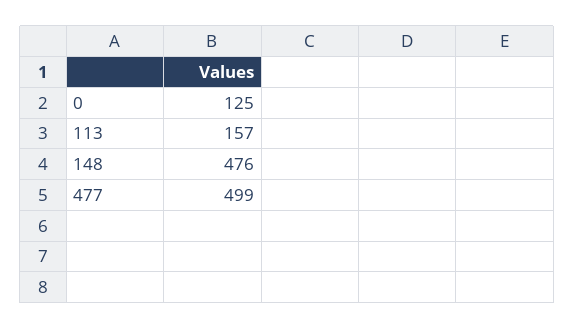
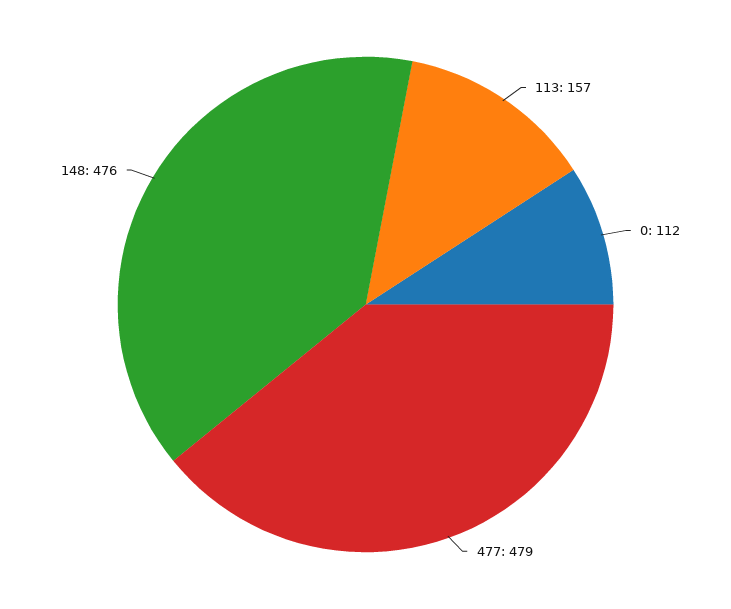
0: 125 -> 112
477: 499 -> 479

